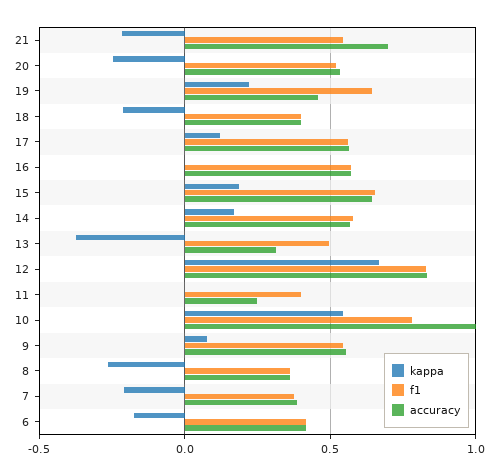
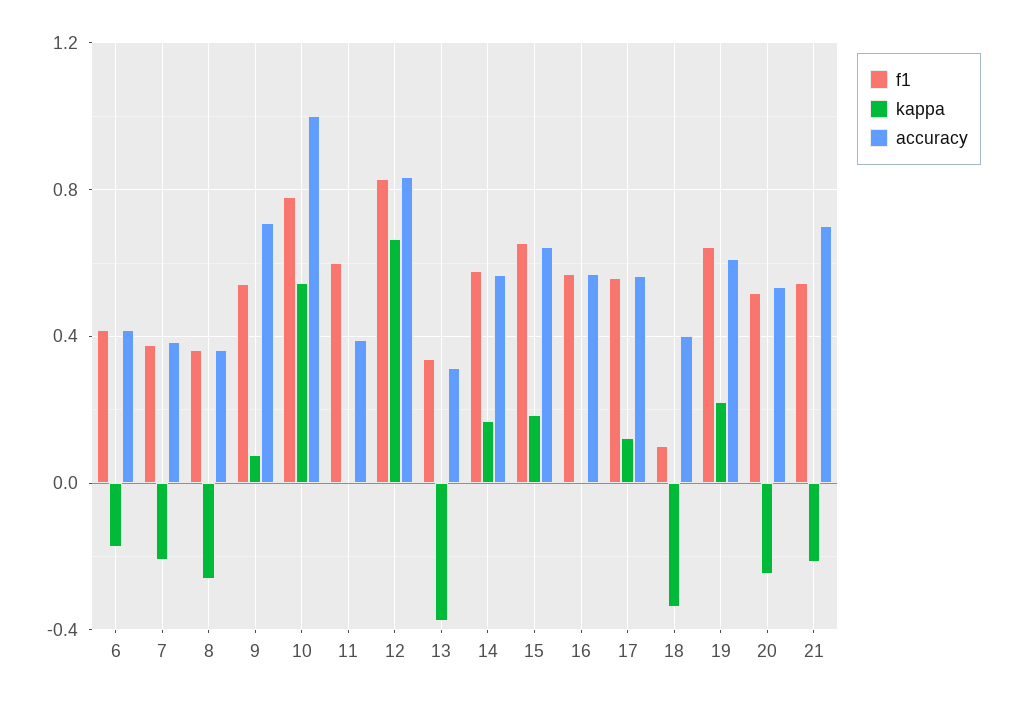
accuracy, 19: 0.45 -> 0.6
kappa, 18: -0.2 -> -0.35
f1, 18: 0.4 -> 0.1
f1, 13: 0.5 -> 0.35
f1, 11: 0.4 -> 0.6
accuracy, 11: 0.25 -> 0.4
accuracy, 9: 0.55 -> 0.7

